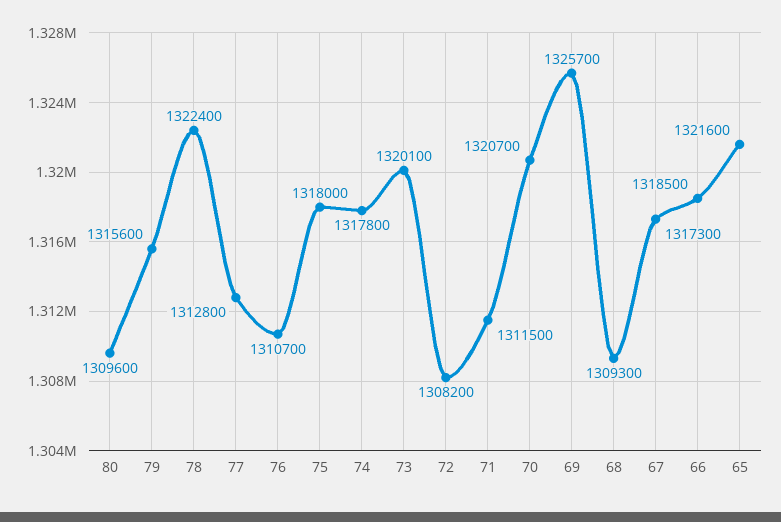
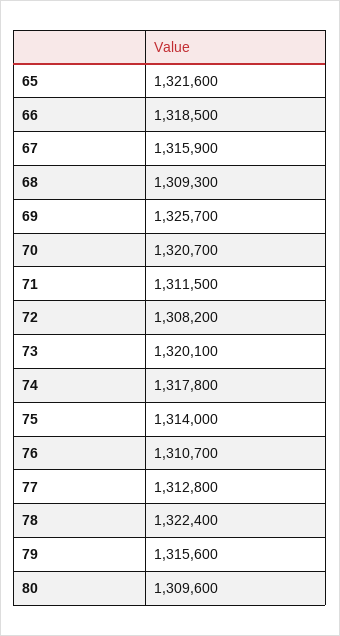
75: 1318000 -> 1314000
67: 1317300 -> 1315900

